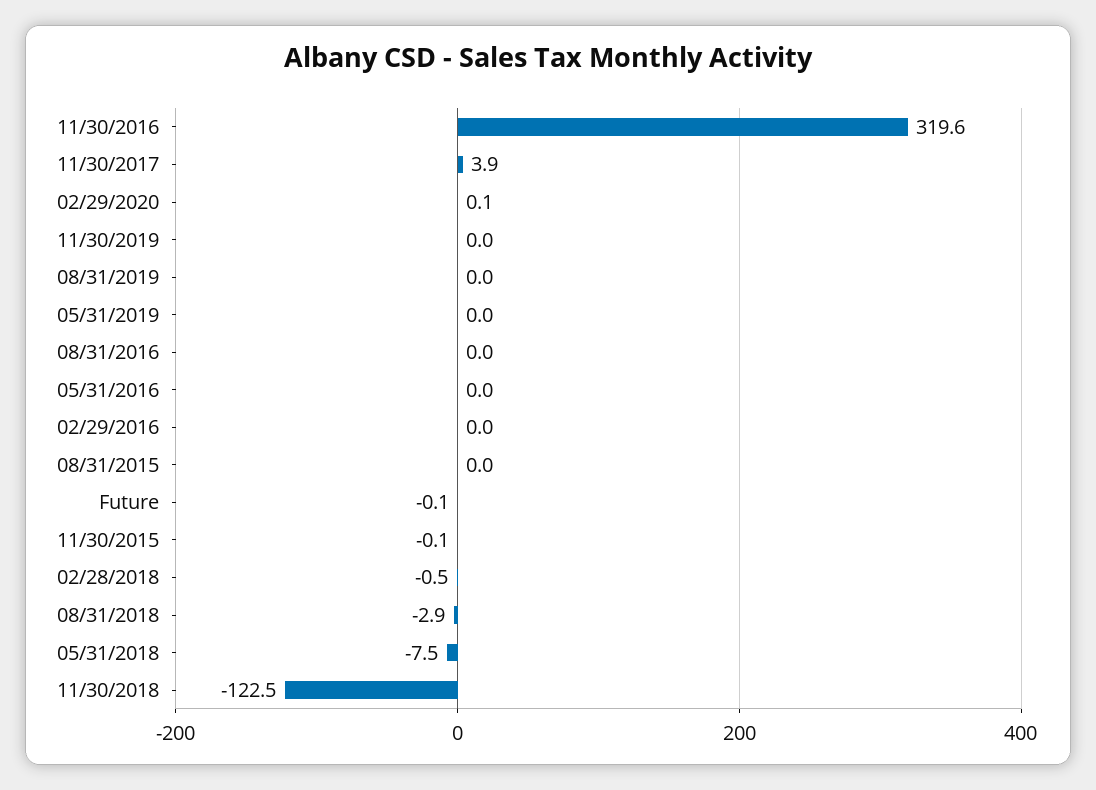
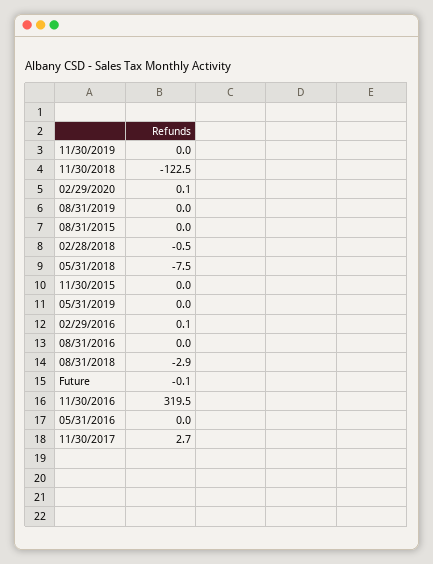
11/30/2016: 319.6 -> 319.5
11/30/2017: 3.9 -> 2.7
02/29/2016: 0 -> 0.1
11/30/2015: -0.1 -> 0

